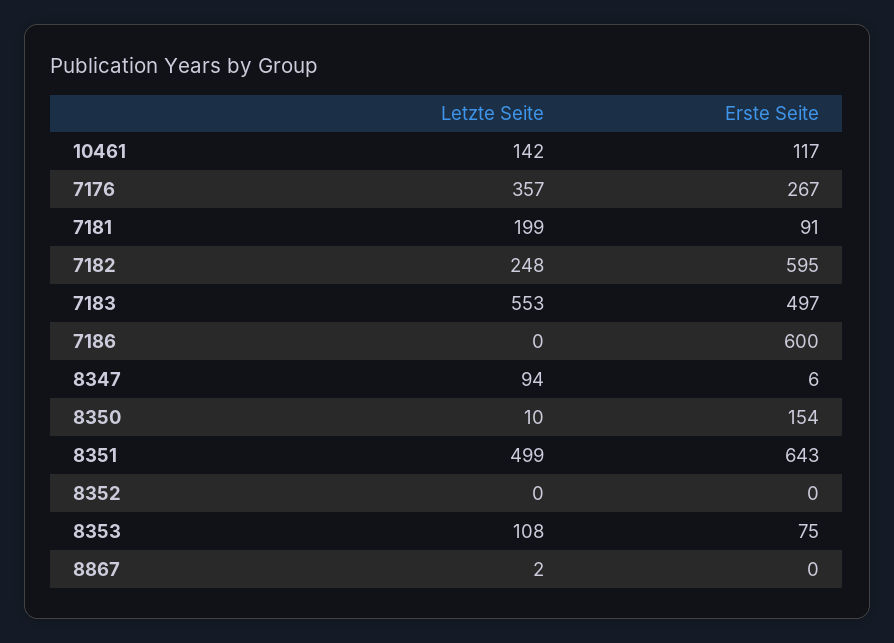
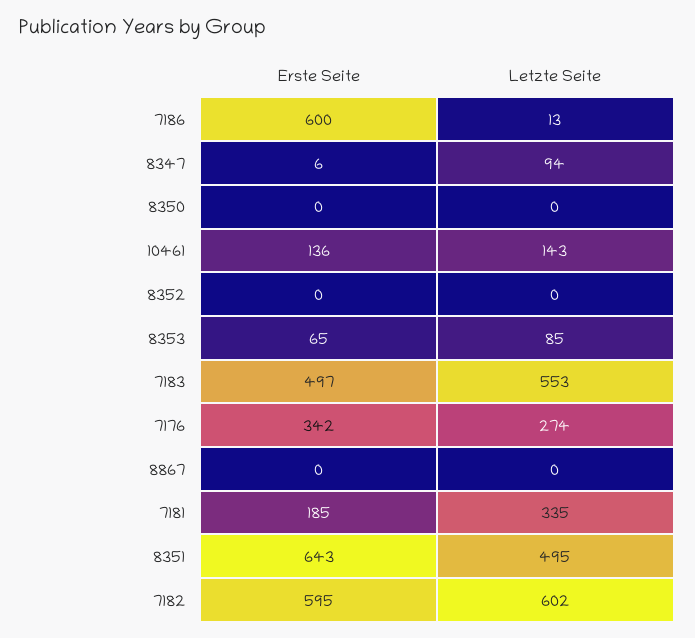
Letzte Seite, 10461: 142 -> 143
Erste Seite, 10461: 117 -> 136
Letzte Seite, 7176: 357 -> 274
Erste Seite, 7176: 267 -> 342
Letzte Seite, 7181: 199 -> 335
Erste Seite, 7181: 91 -> 185
Letzte Seite, 7182: 248 -> 602
Letzte Seite, 7186: 0 -> 13
Letzte Seite, 8350: 10 -> 0
Erste Seite, 8350: 154 -> 0
Letzte Seite, 8351: 499 -> 495
Letzte Seite, 8353: 108 -> 85
Erste Seite, 8353: 75 -> 65
Letzte Seite, 8867: 2 -> 0

